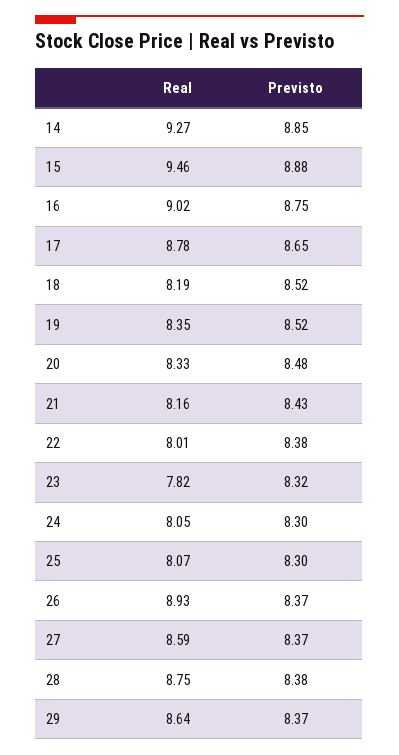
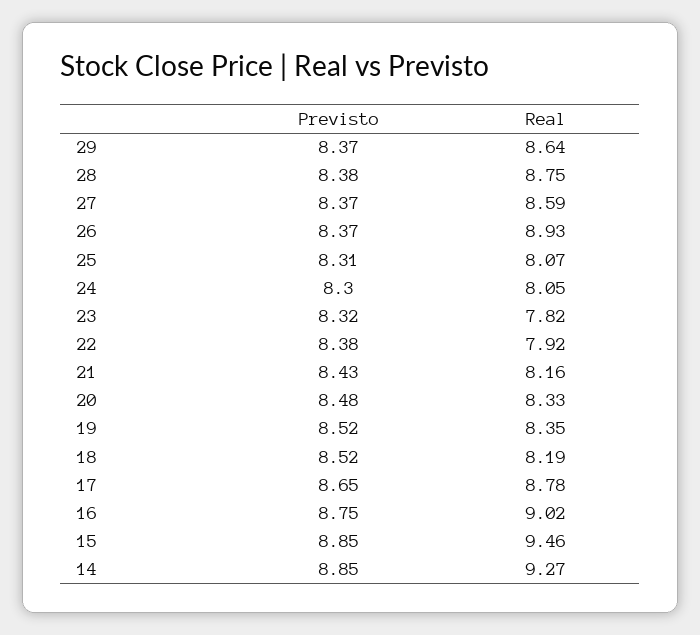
Previsto, 15: 8.88 -> 8.85
Real, 22: 8.01 -> 7.92
Previsto, 25: 8.3 -> 8.31

